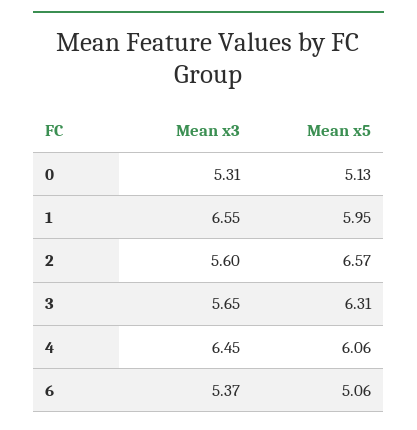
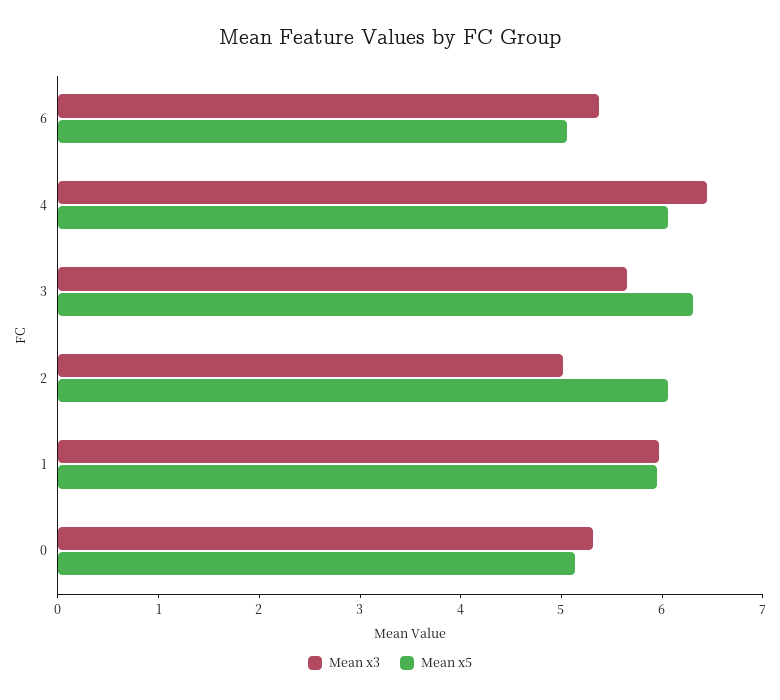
Mean x3, 1: 6.55 -> 6
Mean x3, 2: 5.6 -> 5
Mean x5, 2: 6.57 -> 6

